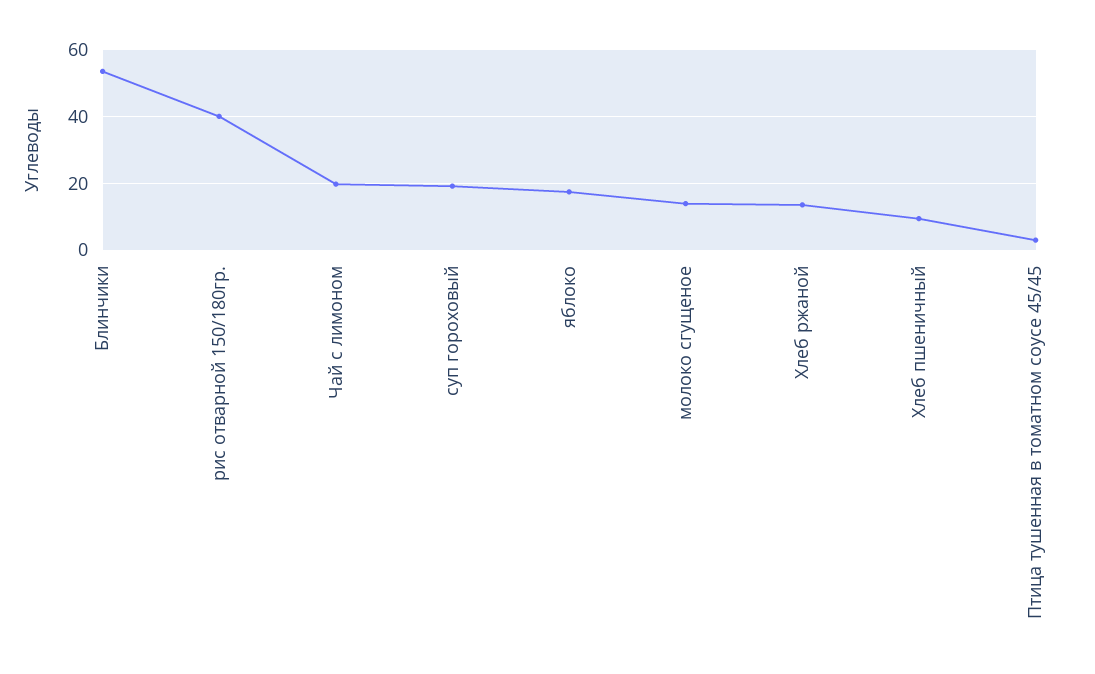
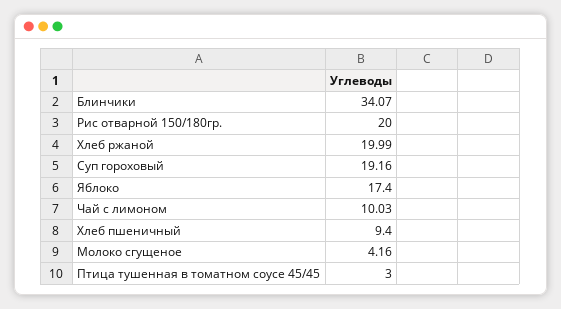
Блинчики: 54 -> 34.07
рис отварной 150/180гр.: 40 -> 20
Чай с лимоном: 20 -> 10.03
молоко сгущеное: 14 -> 4.16
Хлеб ржаной: 14 -> 19.99

